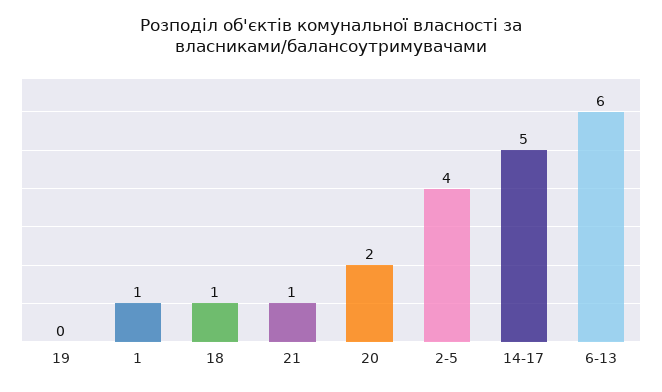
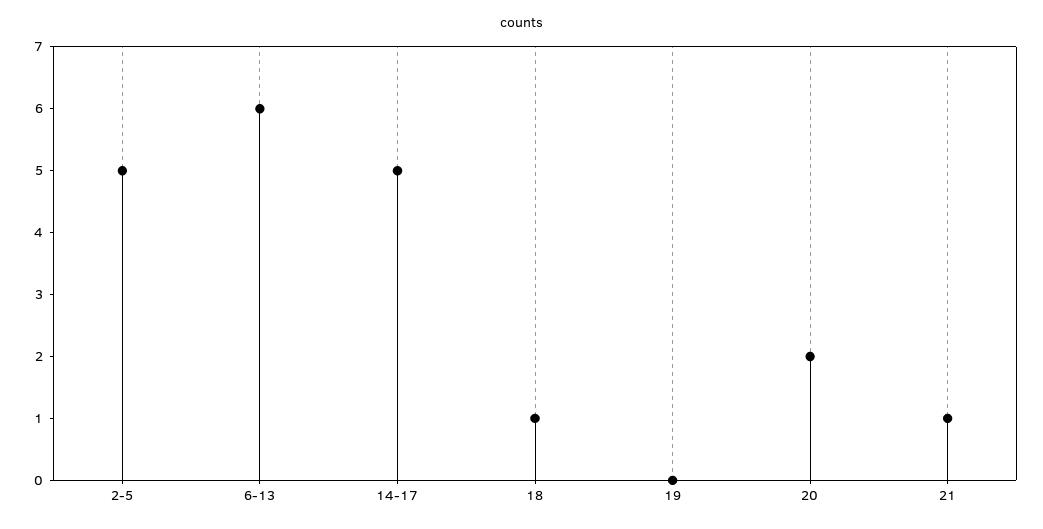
1: 1 -> none
2-5: 4 -> 5

